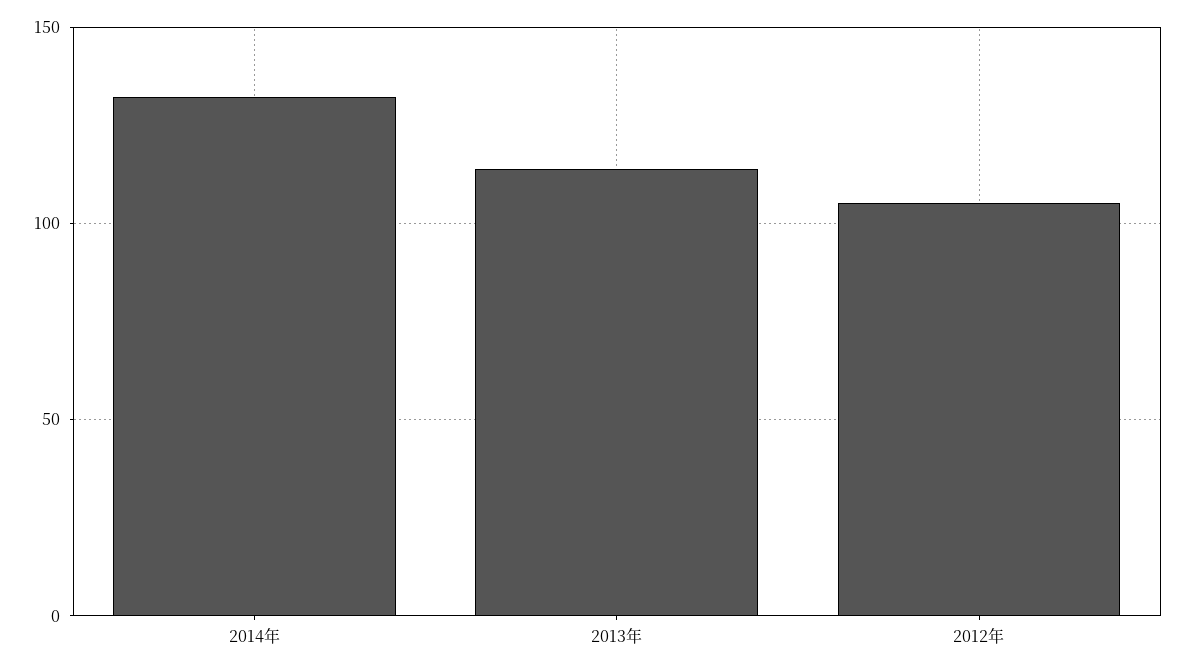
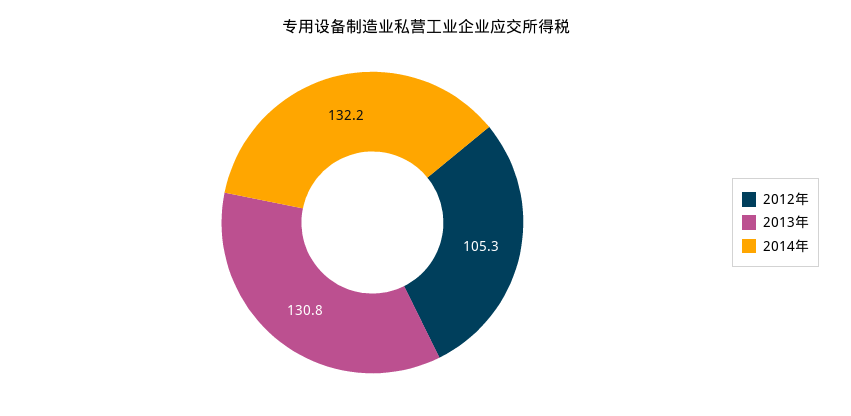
2013年: 115 -> 130.8

